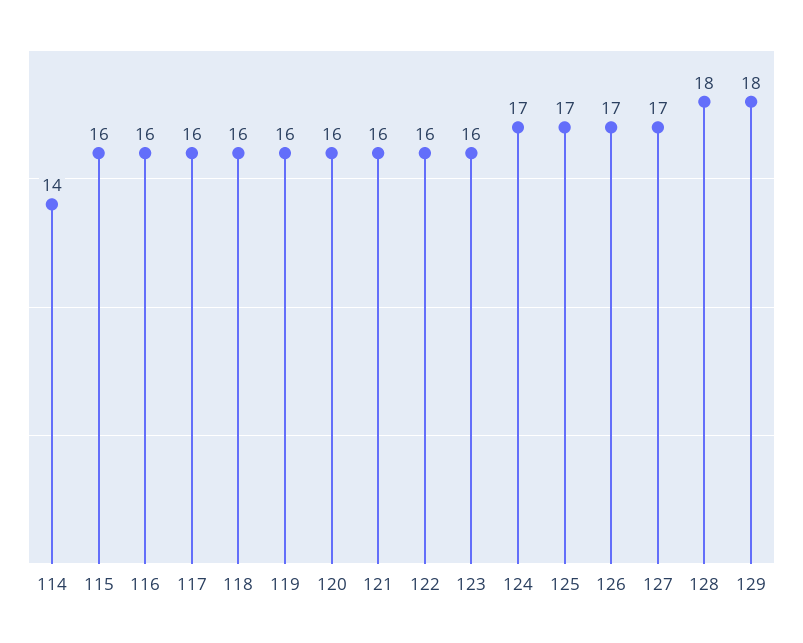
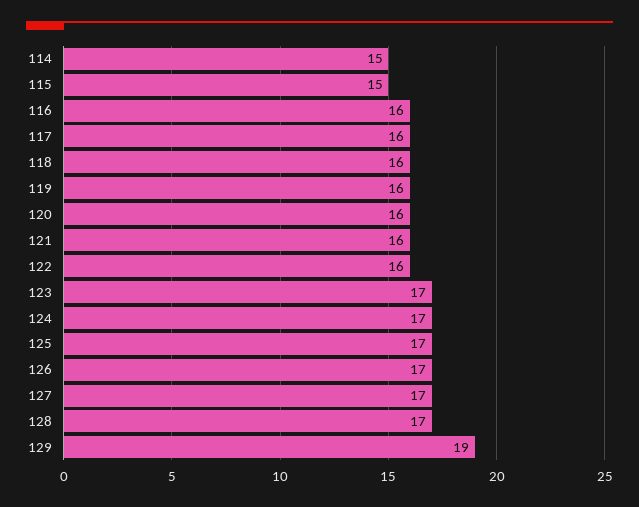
114: 14 -> 15
115: 16 -> 15
123: 16 -> 17
128: 18 -> 17
129: 18 -> 19

